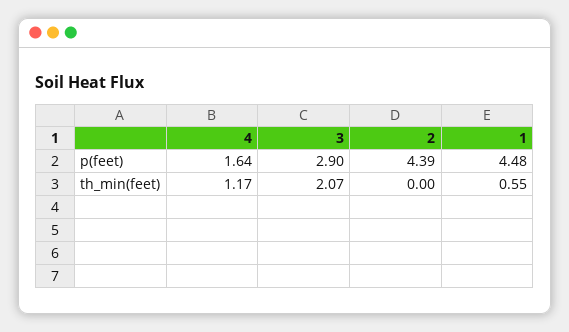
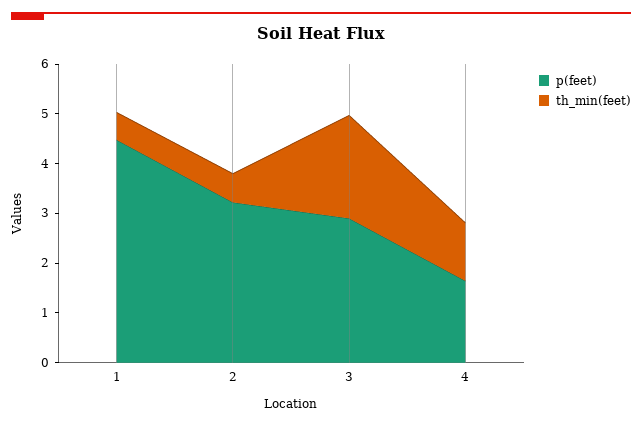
p(feet), 2: 4.39 -> 3.2
th_min(feet), 2: 0 -> 0.6

